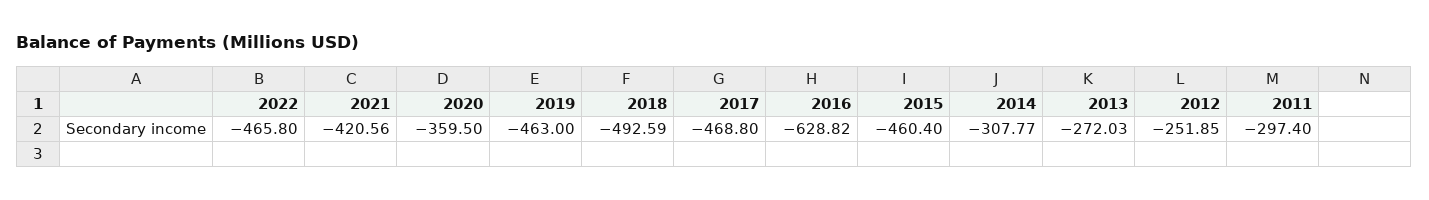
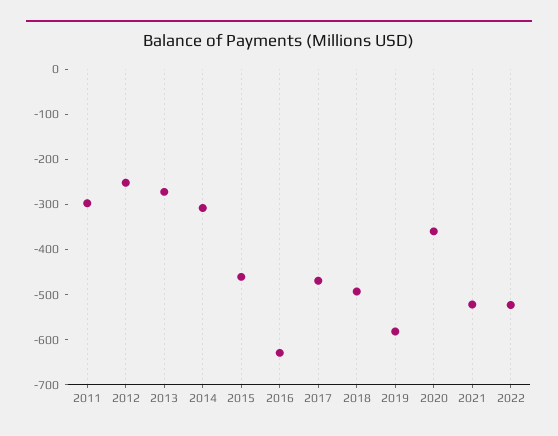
2022: -465.8 -> -520
2021: -420.56 -> -520
2019: -463 -> -580

